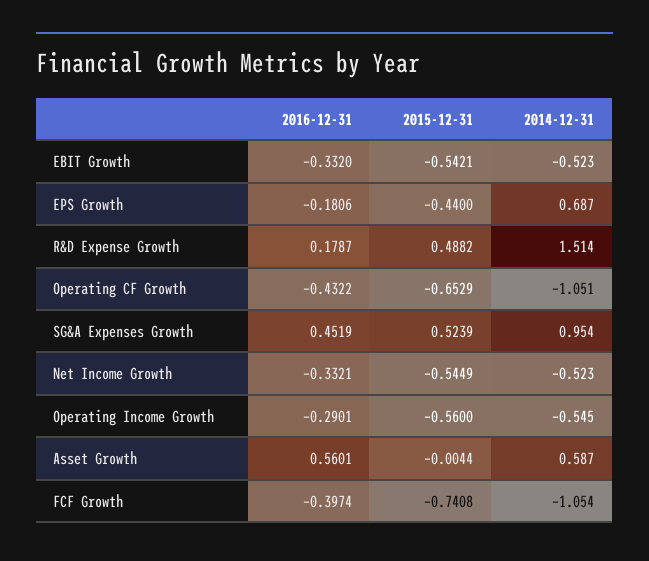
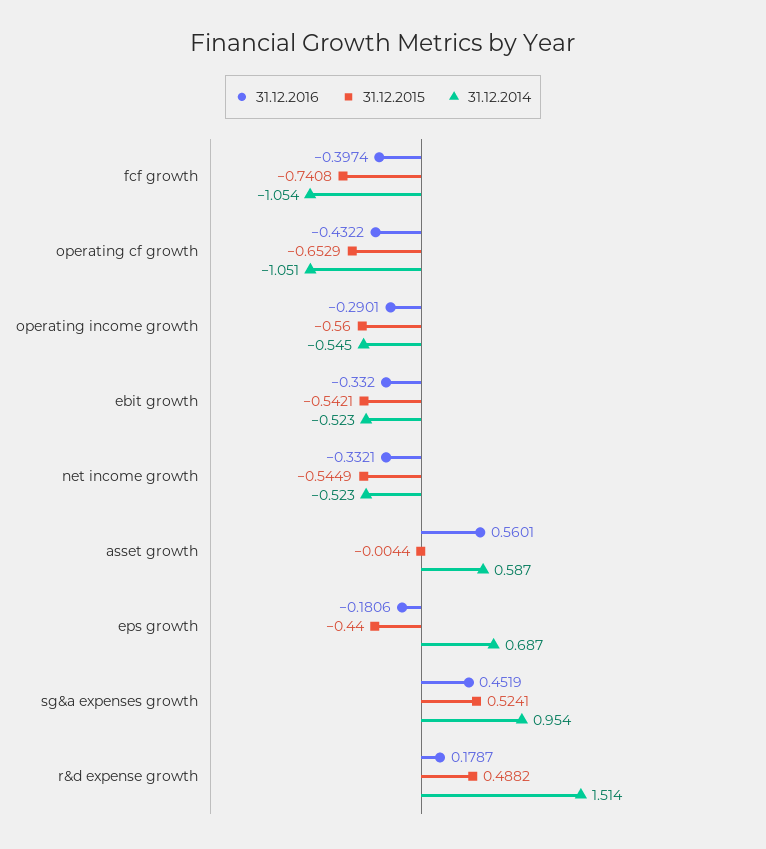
2015-12-31, SG&A Expenses Growth: 0.5239 -> 0.5241

